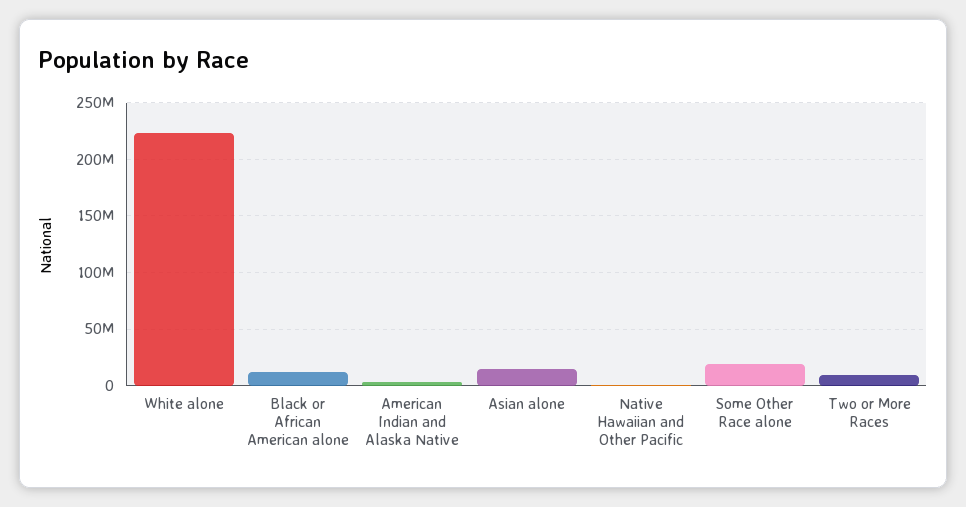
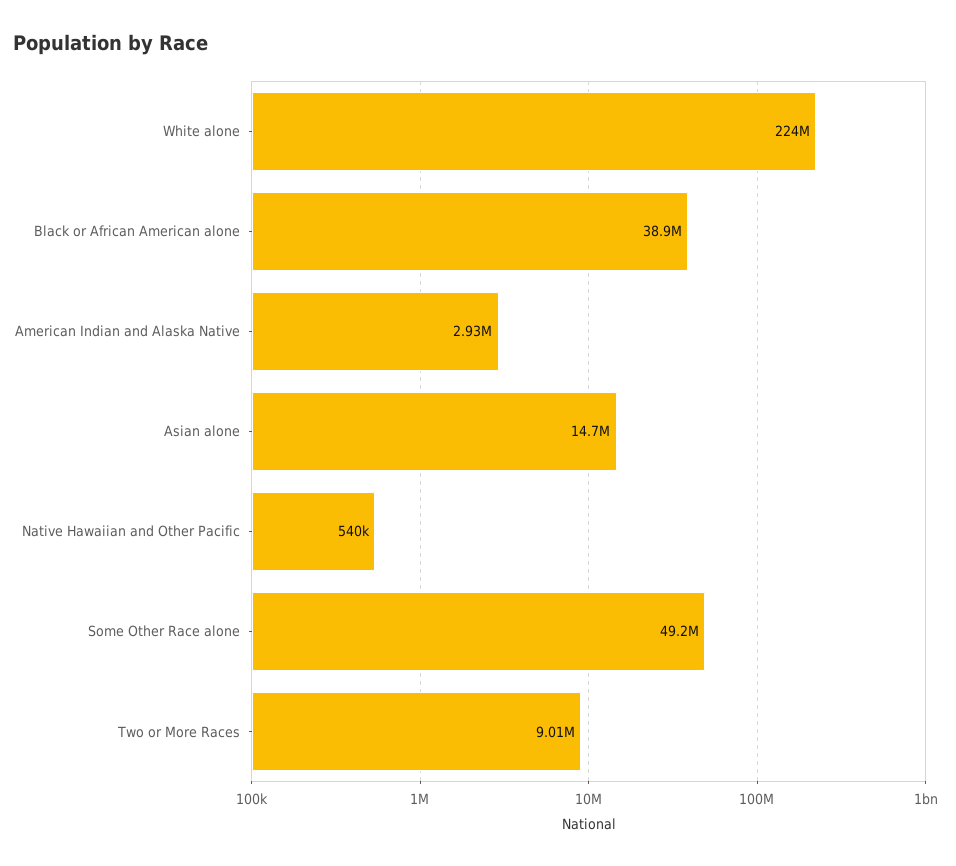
Black or African American alone: 10000000 -> 38900000
Some Other Race alone: 20000000 -> 49200000

